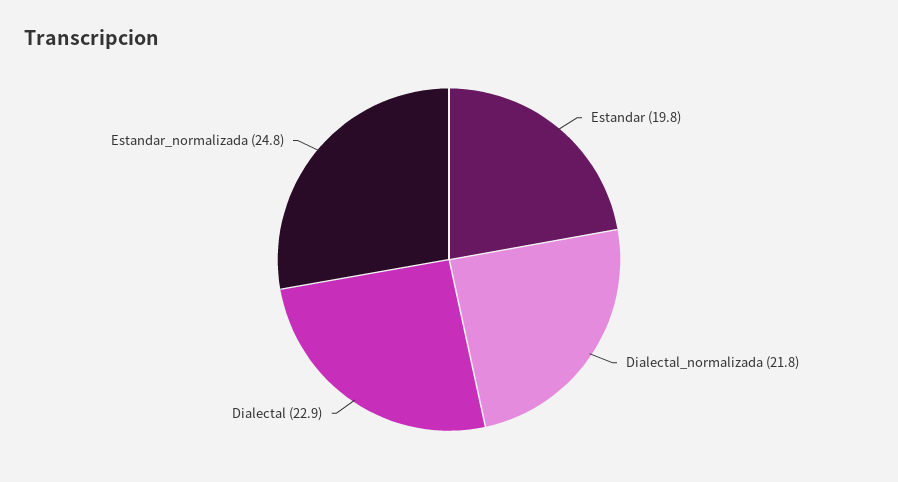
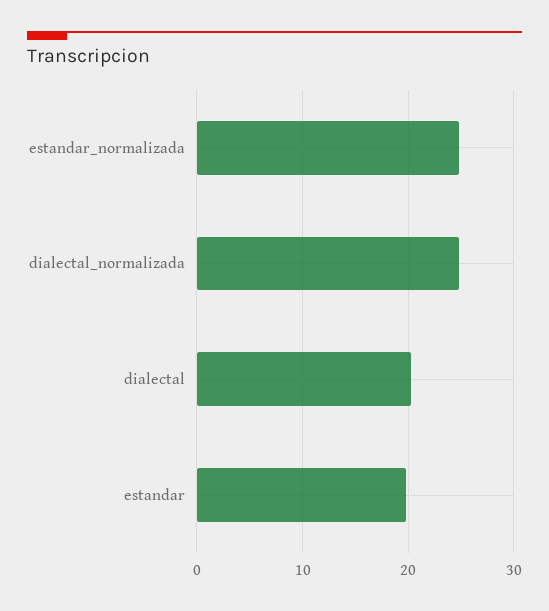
Dialectal_normalizada: 21.8 -> 25
Dialectal: 22.9 -> 20

